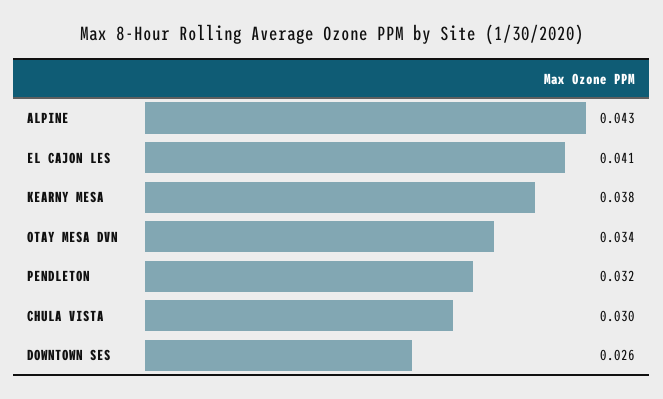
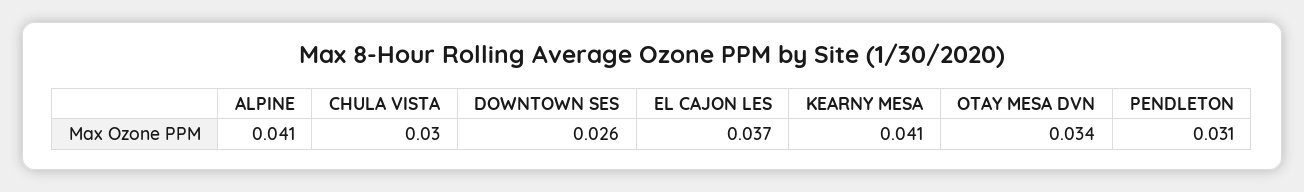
ALPINE: 0.043 -> 0.041
EL CAJON LES: 0.041 -> 0.037
KEARNY MESA: 0.038 -> 0.041
PENDLETON: 0.032 -> 0.031

